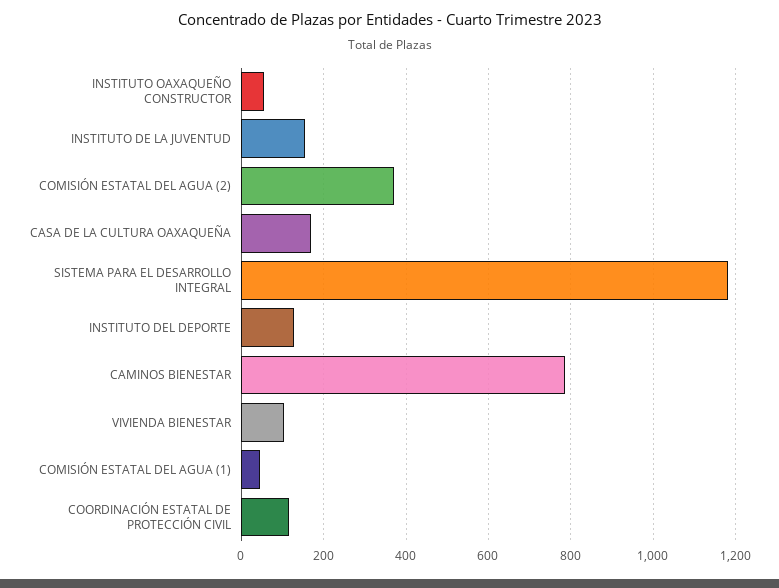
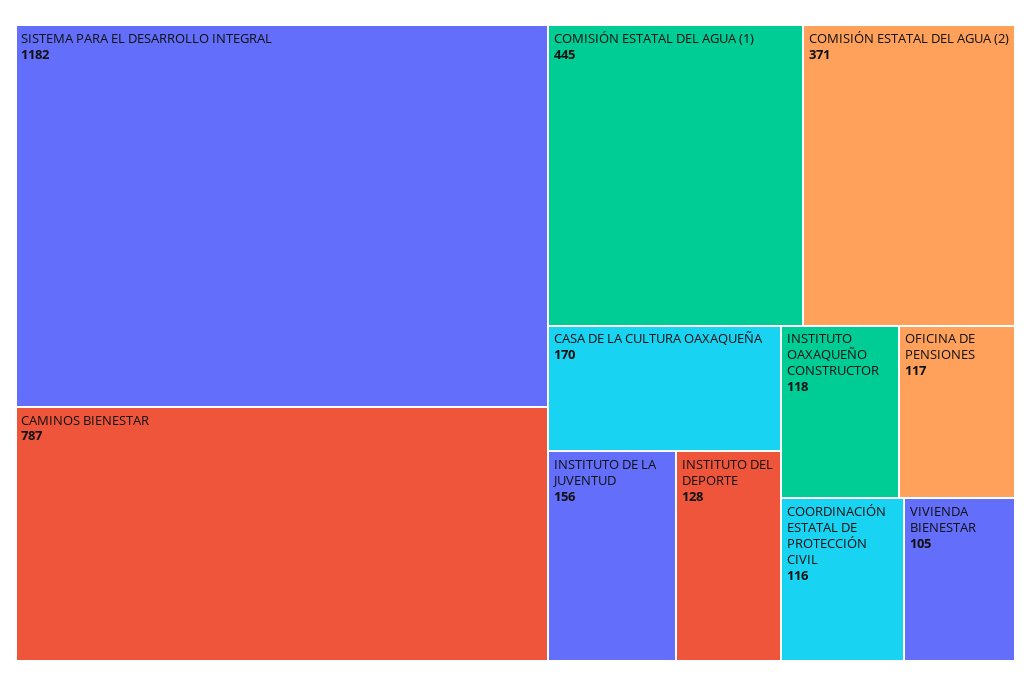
INSTITUTO OAXAQUEÑO CONSTRUCTOR: 60 -> 118
COMISIÓN ESTATAL DEL AGUA (1): 40 -> 445
OFICINA DE PENSIONES: none -> 117

